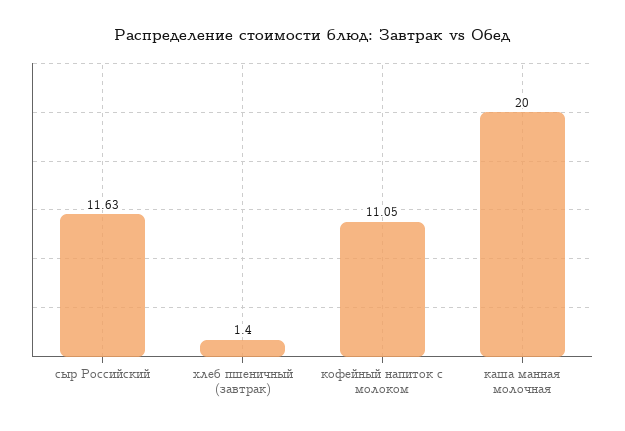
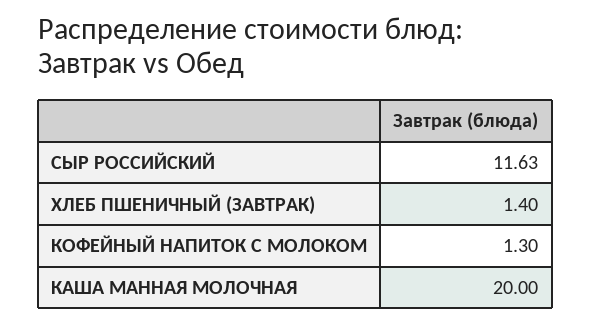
кофейный напиток с молоком: 11.05 -> 1.3

